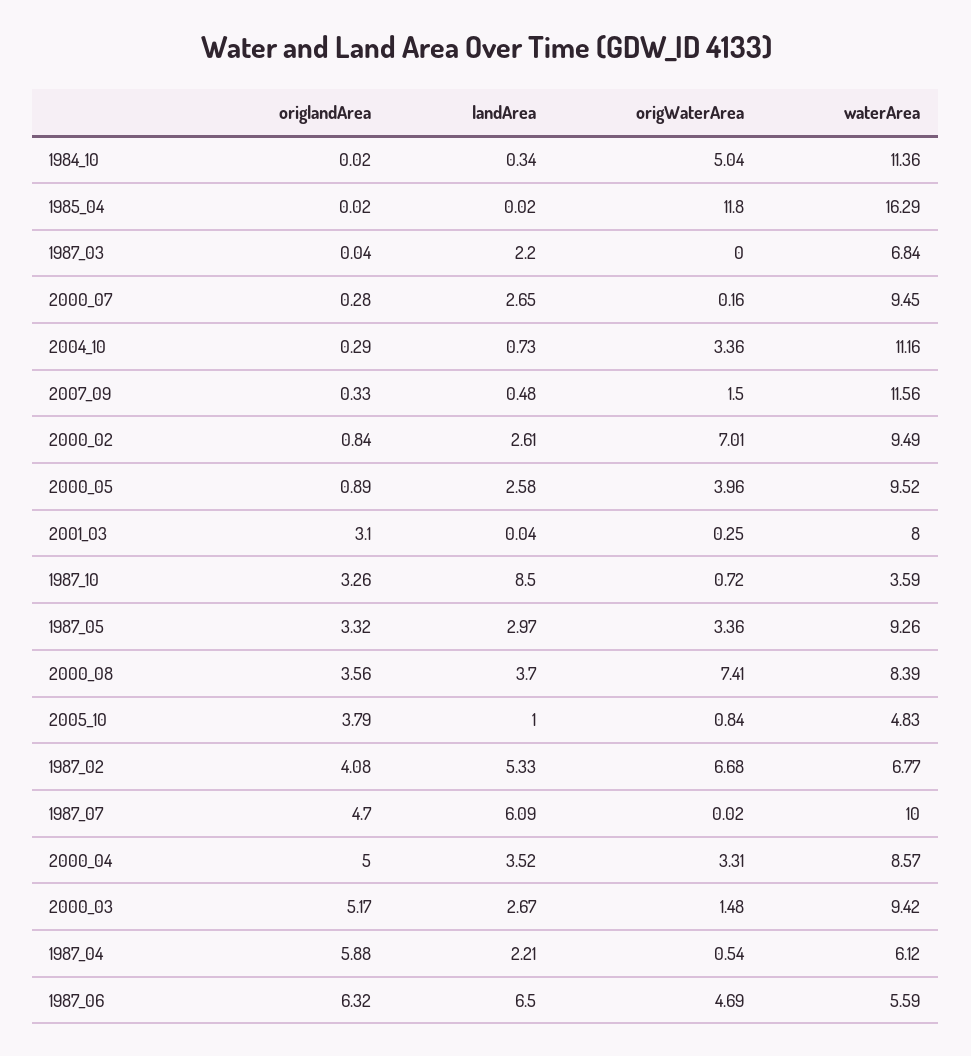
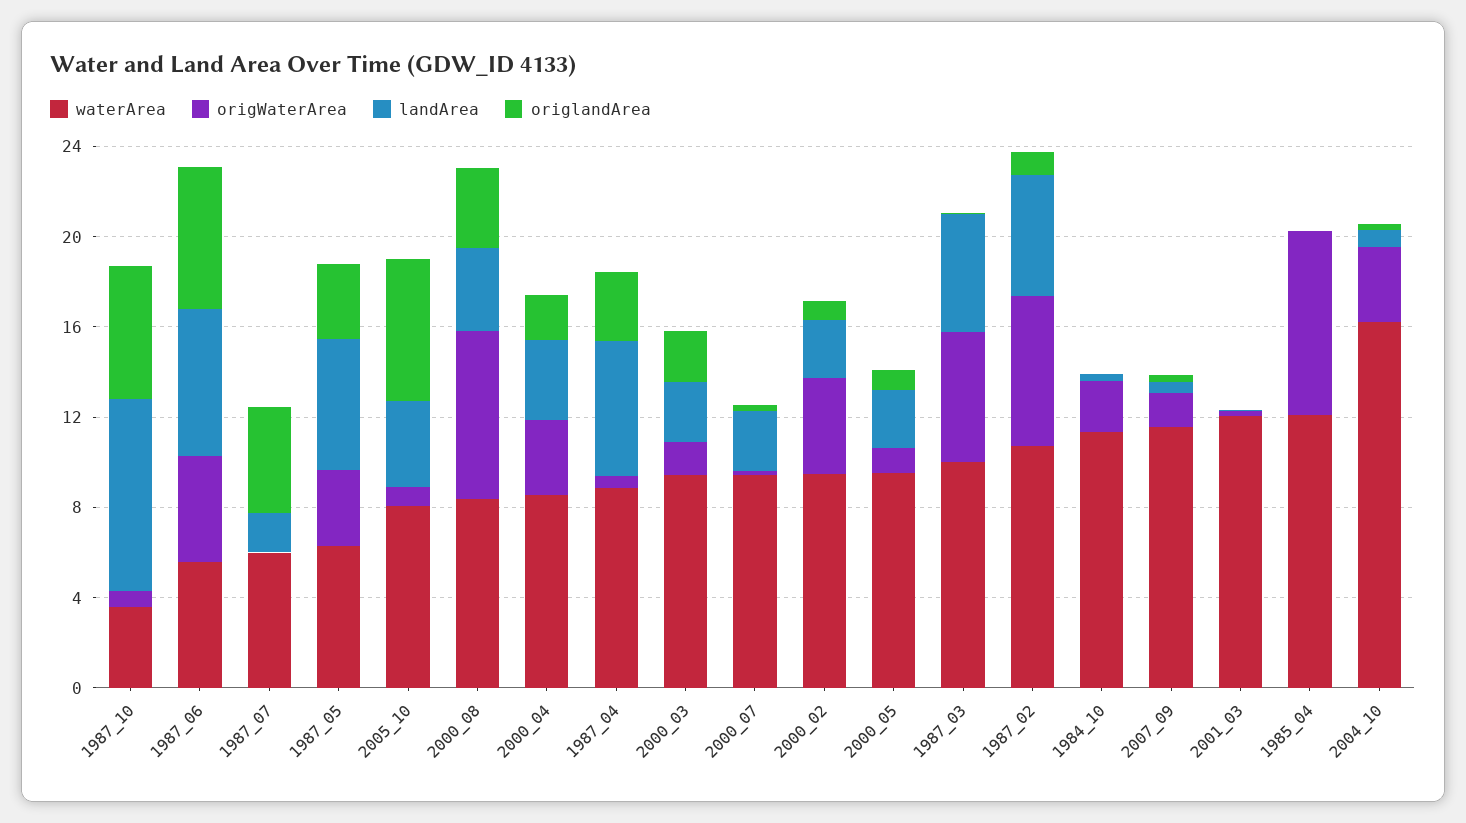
origWaterArea, 1984_10: 5.04 -> 2
origWaterArea, 1985_04: 11.8 -> 8
waterArea, 1985_04: 16.29 -> 12
landArea, 1987_03: 2.2 -> 5
origWaterArea, 1987_03: 0 -> 6
waterArea, 1987_03: 6.84 -> 10
waterArea, 2004_10: 11.16 -> 16
origWaterArea, 2000_02: 7.01 -> 4
origWaterArea, 2000_05: 3.96 -> 1
origlandArea, 2001_03: 3.1 -> 0
waterArea, 2001_03: 8 -> 12
origlandArea, 1987_10: 3.26 -> 6
landArea, 1987_05: 2.97 -> 6
waterArea, 1987_05: 9.26 -> 6
origlandArea, 2005_10: 3.79 -> 6
landArea, 2005_10: 1 -> 4
waterArea, 2005_10: 4.83 -> 8
origlandArea, 1987_02: 4.08 -> 1
waterArea, 1987_02: 6.77 -> 11
landArea, 1987_07: 6.09 -> 2
waterArea, 1987_07: 10 -> 6
origlandArea, 2000_04: 5 -> 2
origlandArea, 2000_03: 5.17 -> 2
origlandArea, 1987_04: 5.88 -> 3
landArea, 1987_04: 2.21 -> 6
waterArea, 1987_04: 6.12 -> 9

